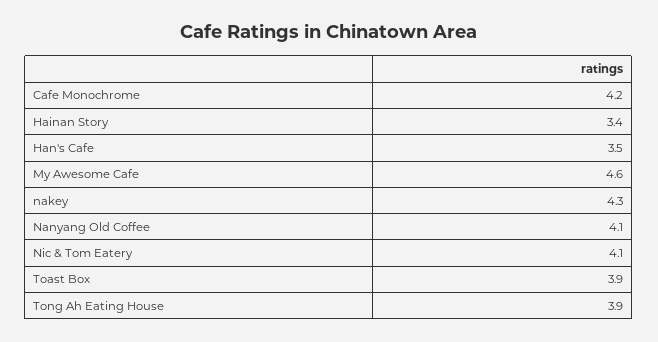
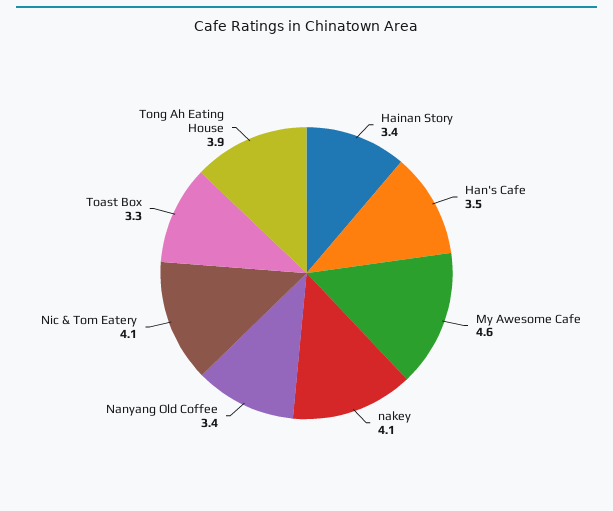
Cafe Monochrome: 4.2 -> none
nakey: 4.3 -> 4.1
Nanyang Old Coffee: 4.1 -> 3.4
Toast Box: 3.9 -> 3.3

